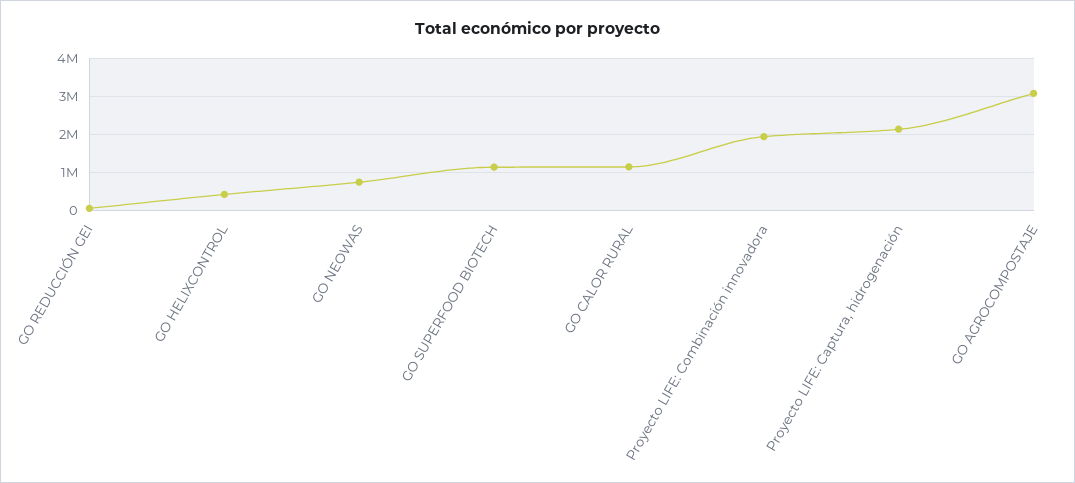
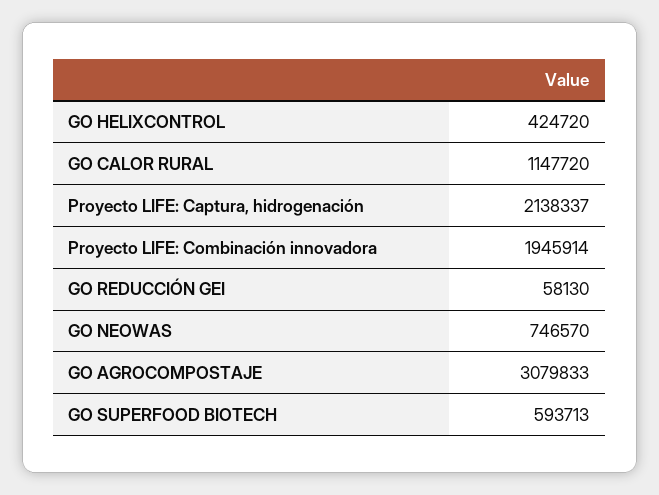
GO SUPERFOOD BIOTECH: 1200000 -> 593713

